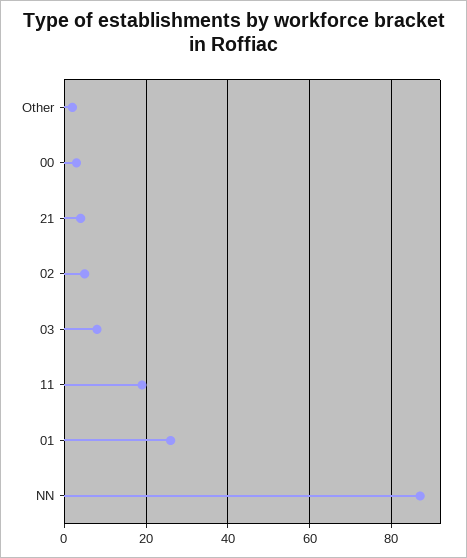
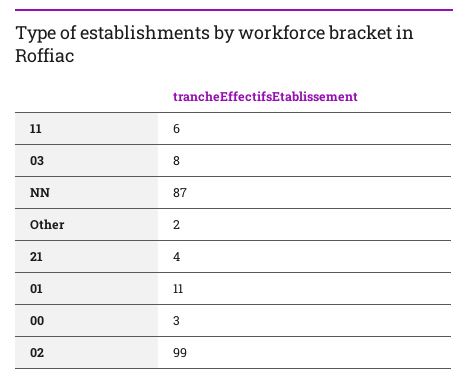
02: 5 -> 99
11: 20 -> 6
01: 25 -> 11

